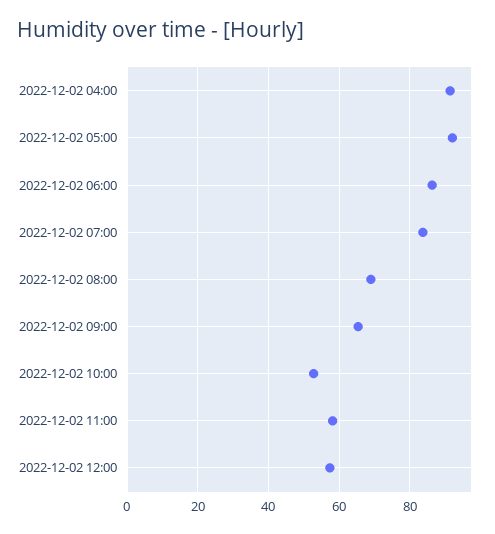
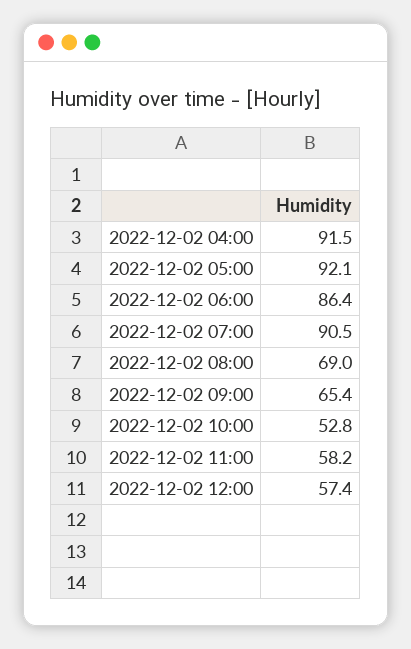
2022-12-02 07:00: 84 -> 90.5

